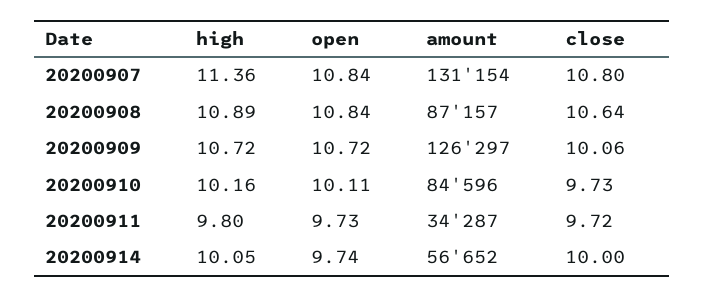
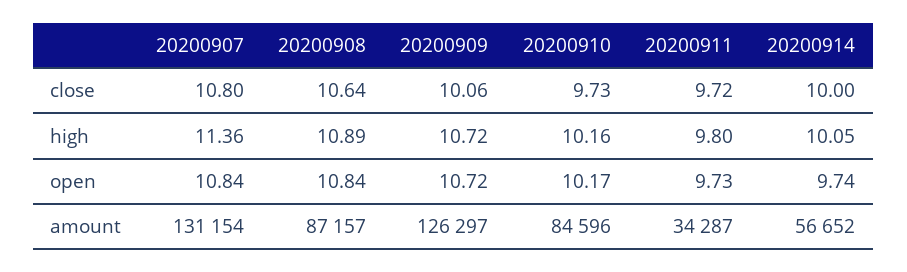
open, 20200910: 10.11 -> 10.17

